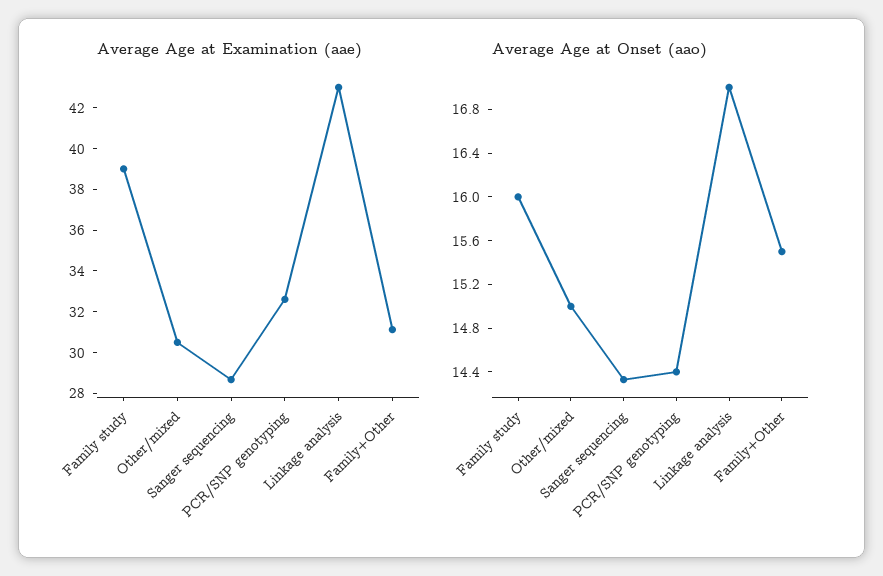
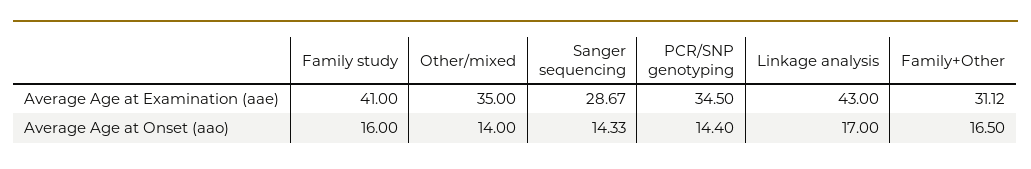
Average Age at Examination (aae), Family study: 39 -> 41
Average Age at Examination (aae), Other/mixed: 30.5 -> 35
Average Age at Examination (aae), PCR/SNP genotyping: 32.5 -> 34.5
Average Age at Onset (aao), Other/mixed: 15 -> 14
Average Age at Onset (aao), Family+Other: 15.5 -> 16.5

